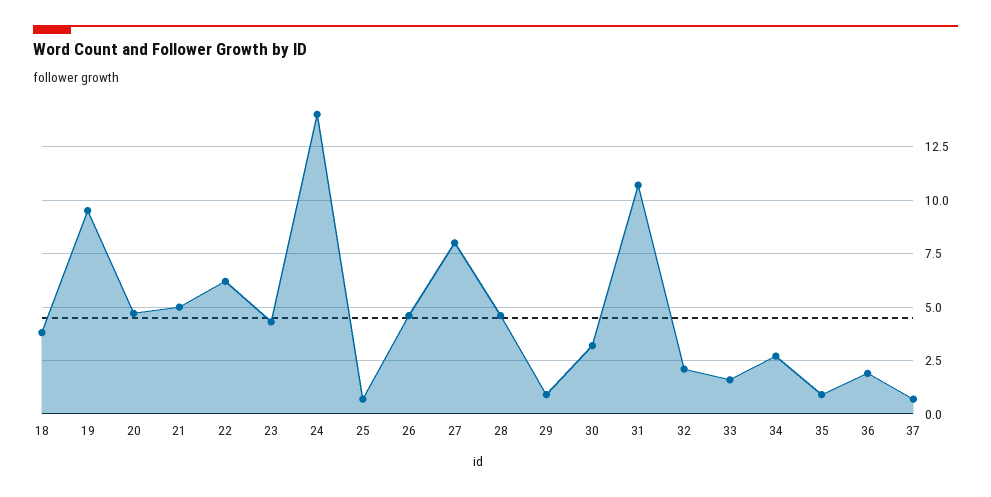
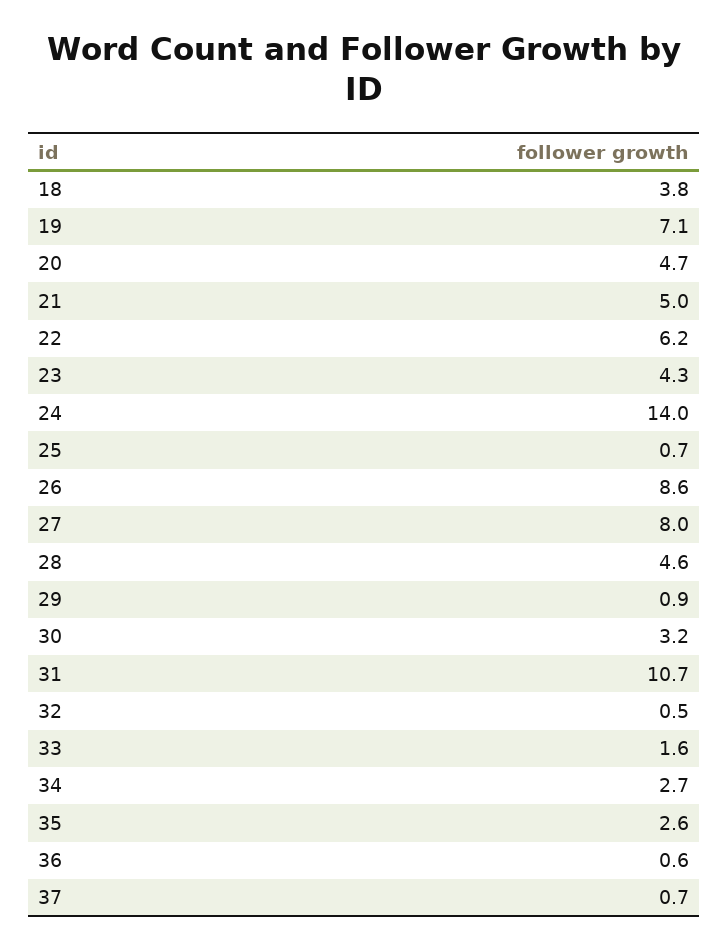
19: 9.5 -> 7.1
26: 4.5 -> 8.6
32: 2 -> 0.5
35: 1 -> 2.6
36: 2 -> 0.6

